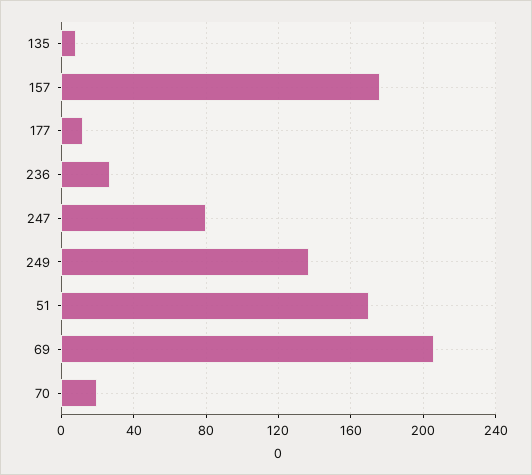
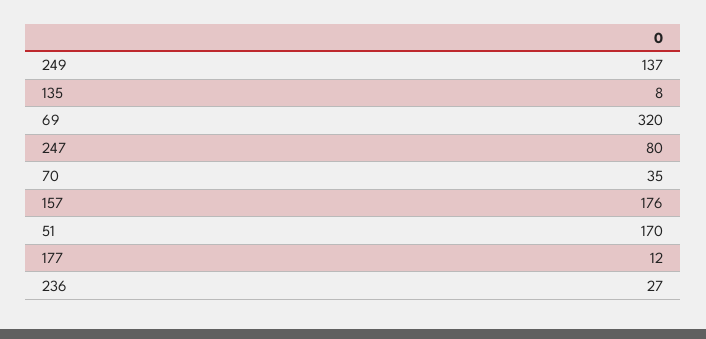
69: 205 -> 320
70: 20 -> 35

